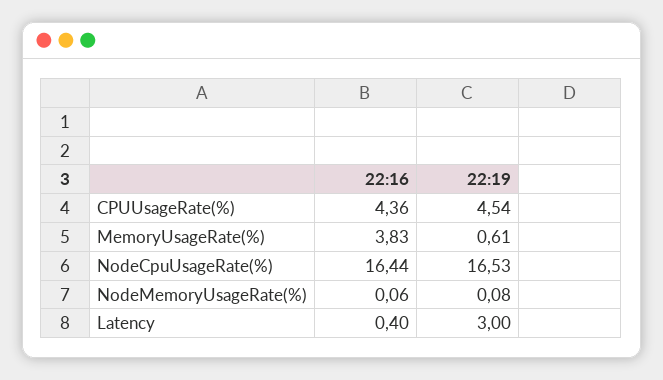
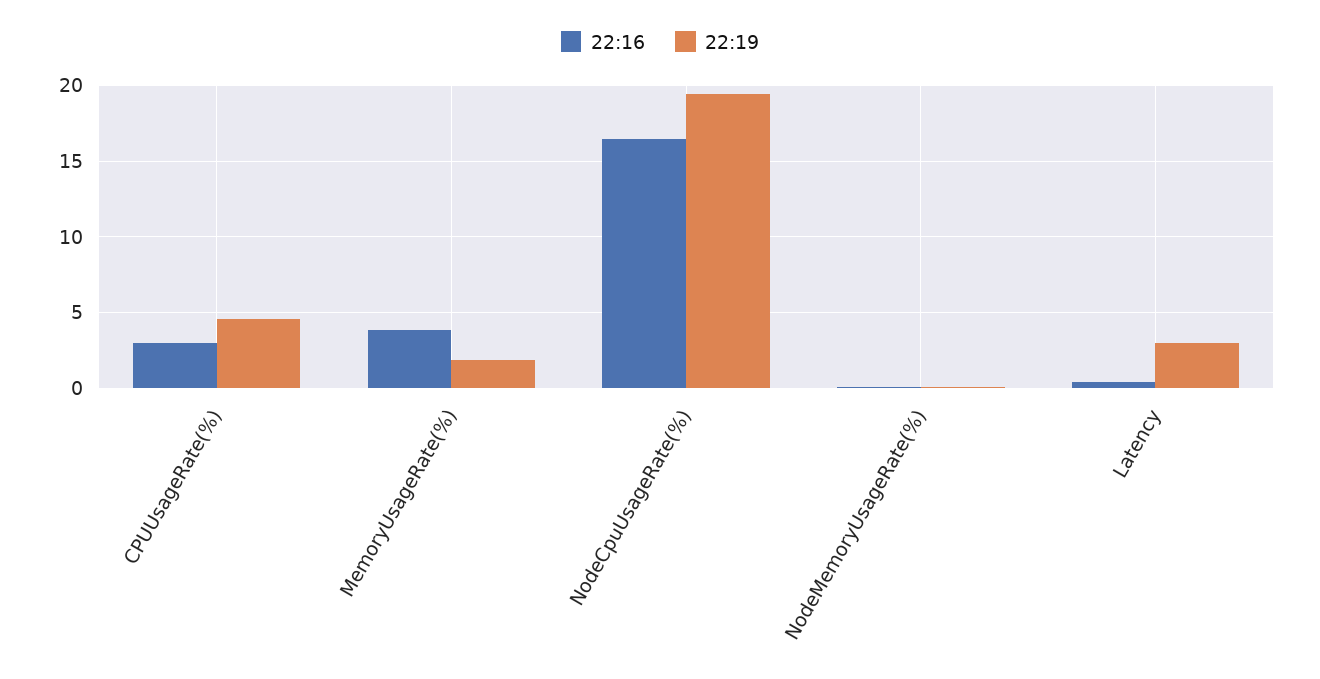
22:16, CPUUsageRate(%): 4.36 -> 3
22:19, MemoryUsageRate(%): 0.61 -> 2
22:19, NodeCpuUsageRate(%): 16.53 -> 19.5

